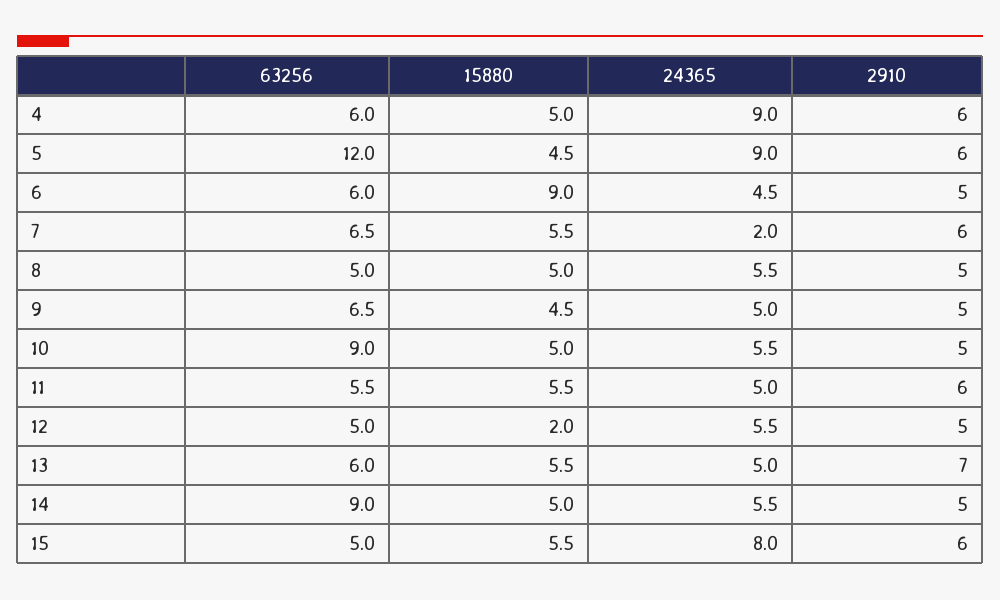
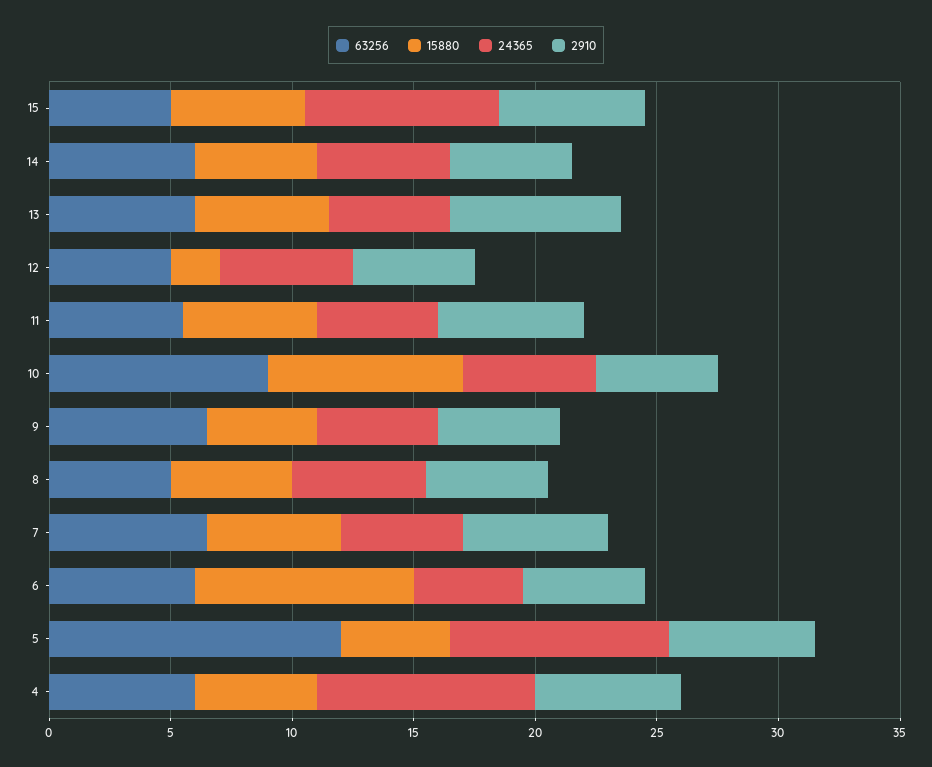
24365, 7: 2 -> 5
15880, 10: 5 -> 8
63256, 14: 9 -> 6

